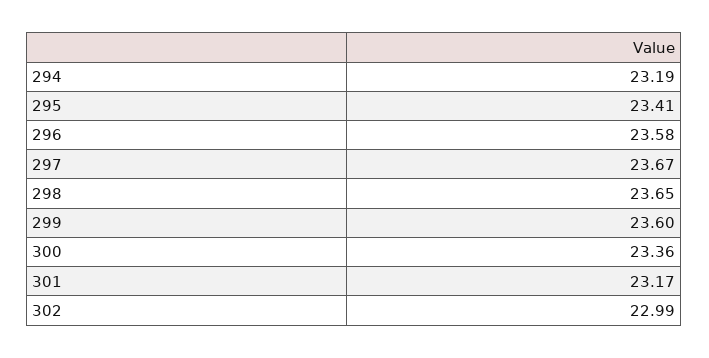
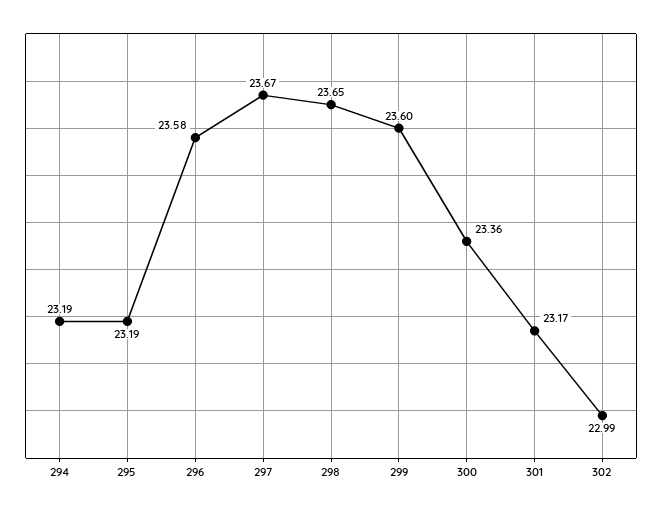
295: 23.41 -> 23.19

